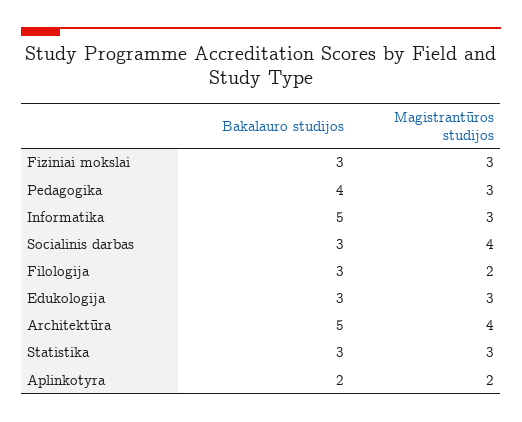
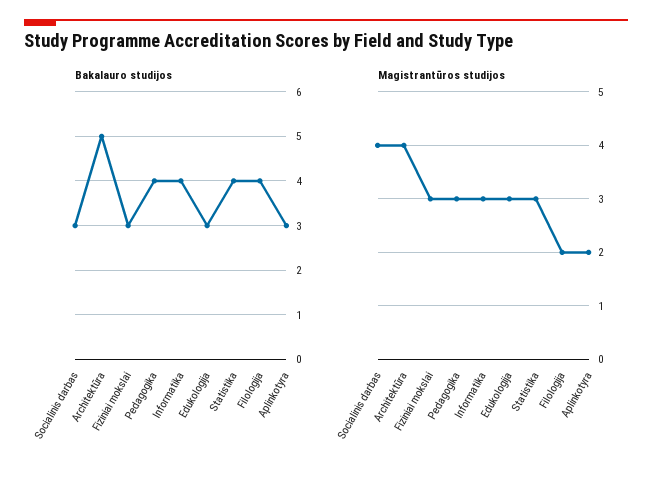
Bakalauro studijos, Informatika: 5 -> 4
Bakalauro studijos, Filologija: 3 -> 4
Bakalauro studijos, Statistika: 3 -> 4
Bakalauro studijos, Aplinkotyra: 2 -> 3

